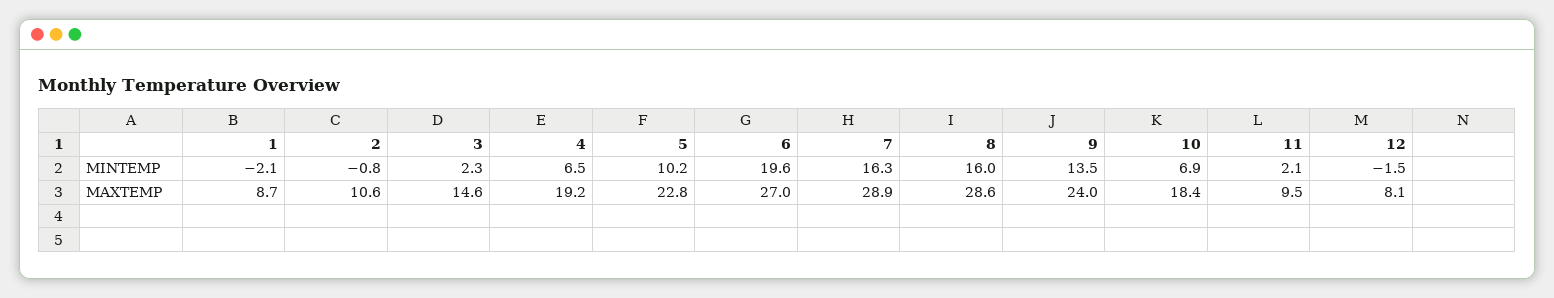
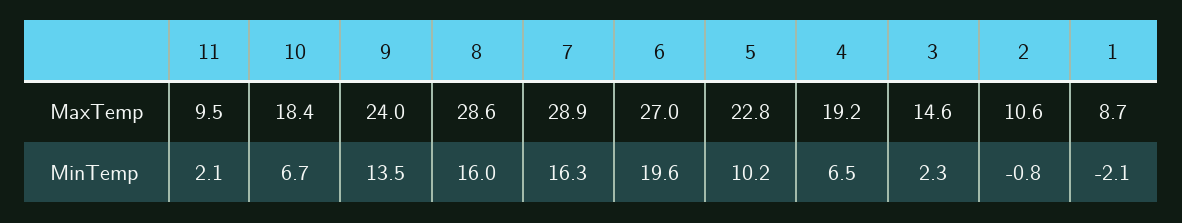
10, MINTEMP: 6.9 -> 6.7
12, MINTEMP: -1.5 -> none
12, MAXTEMP: 8.1 -> none

